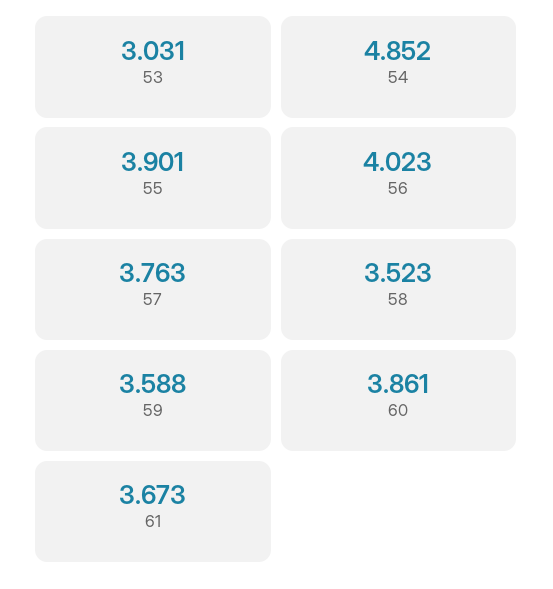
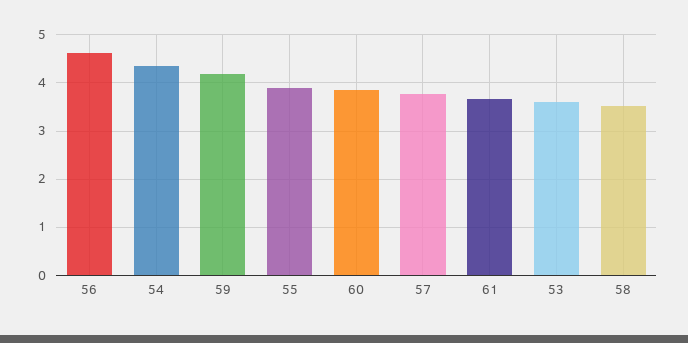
53: 3.031 -> 3.6
54: 4.852 -> 4.4
56: 4.023 -> 4.6
59: 3.588 -> 4.2

